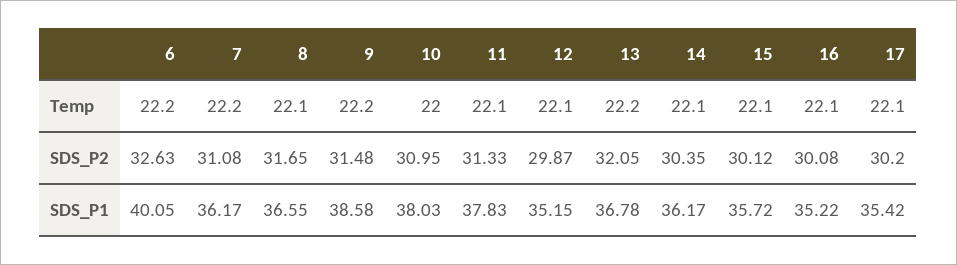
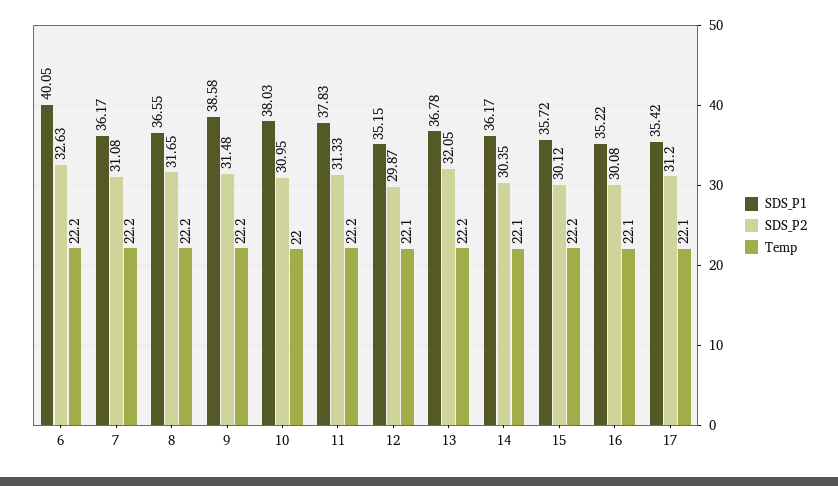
Temp, 8: 22.1 -> 22.2
Temp, 11: 22.1 -> 22.2
Temp, 15: 22.1 -> 22.2
SDS_P2, 17: 30.2 -> 31.2

